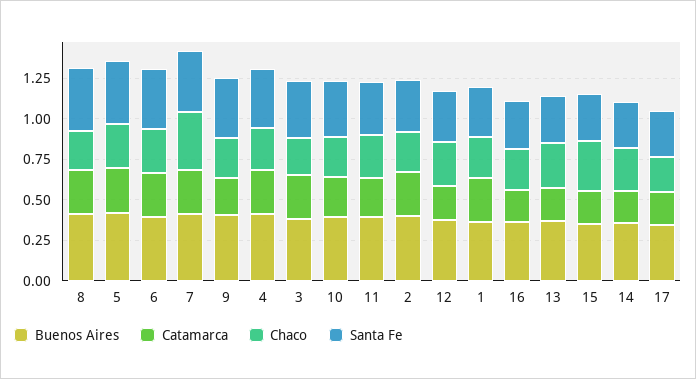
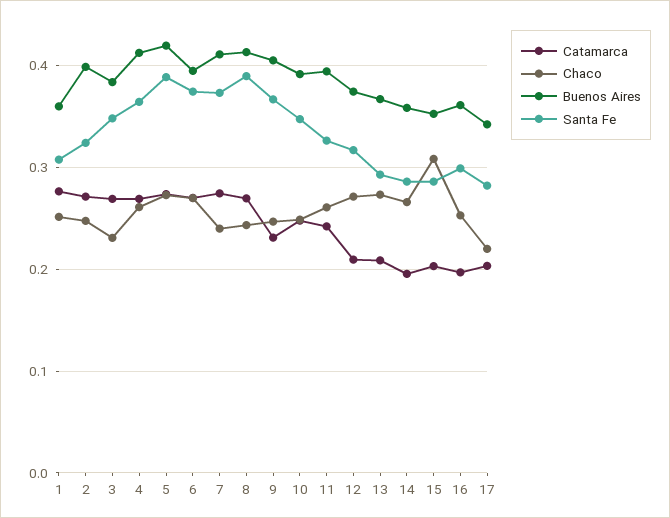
Chaco, 7: 0.35 -> 0.24

